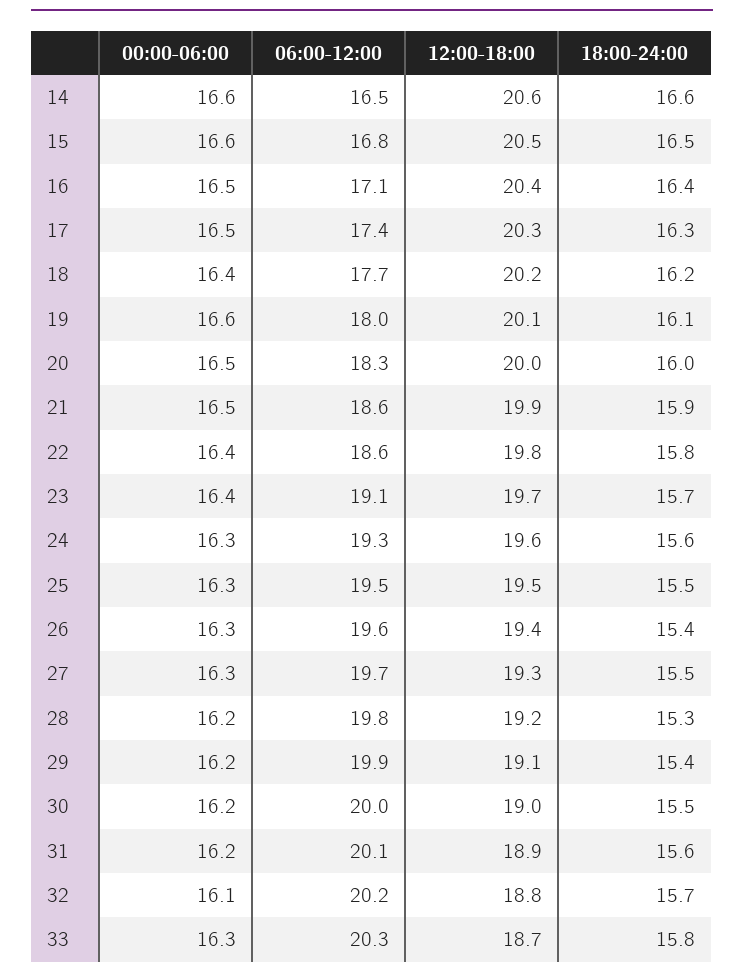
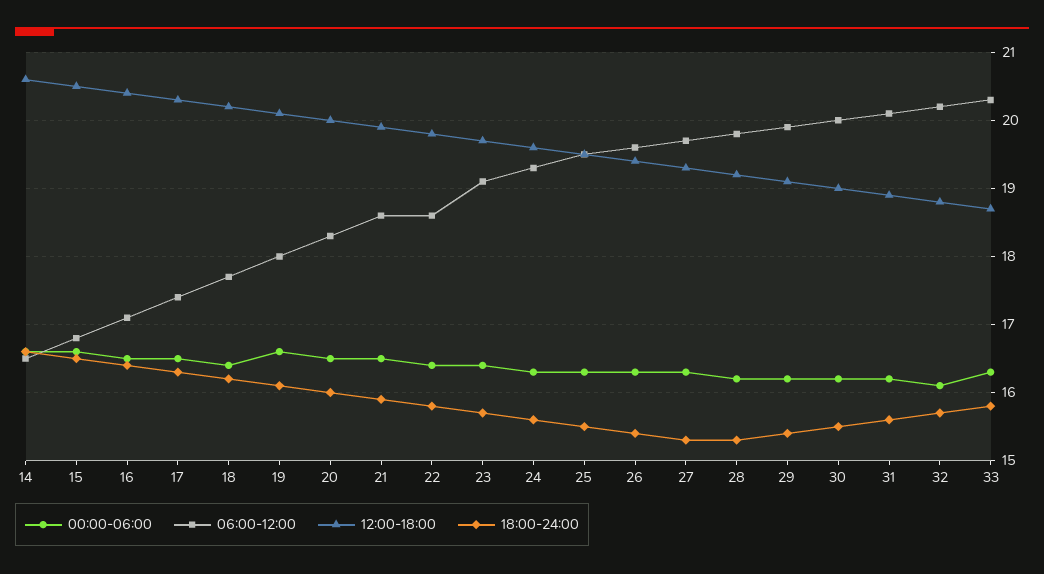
18:00-24:00, 27: 15.5 -> 15.3

